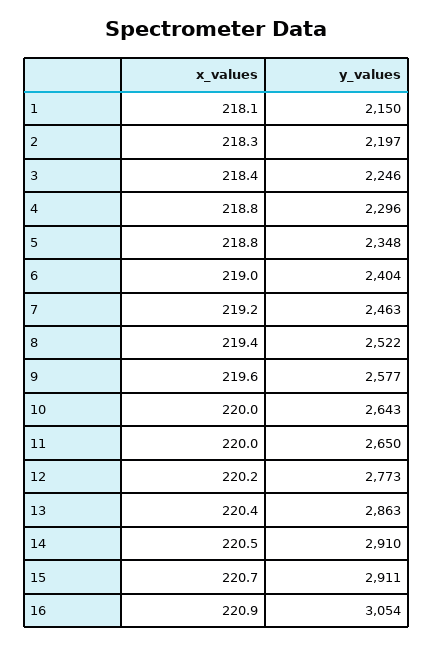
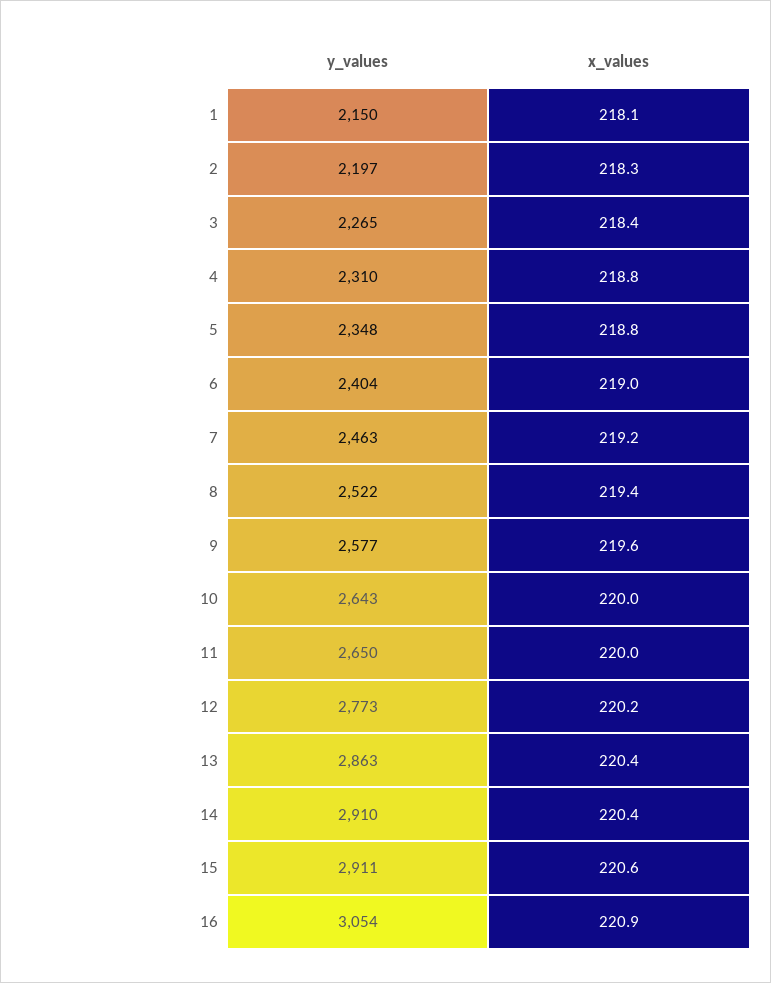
y_values, 3: 2246 -> 2265
y_values, 4: 2296 -> 2310
x_values, 14: 220.5 -> 220.4
x_values, 15: 220.7 -> 220.6

